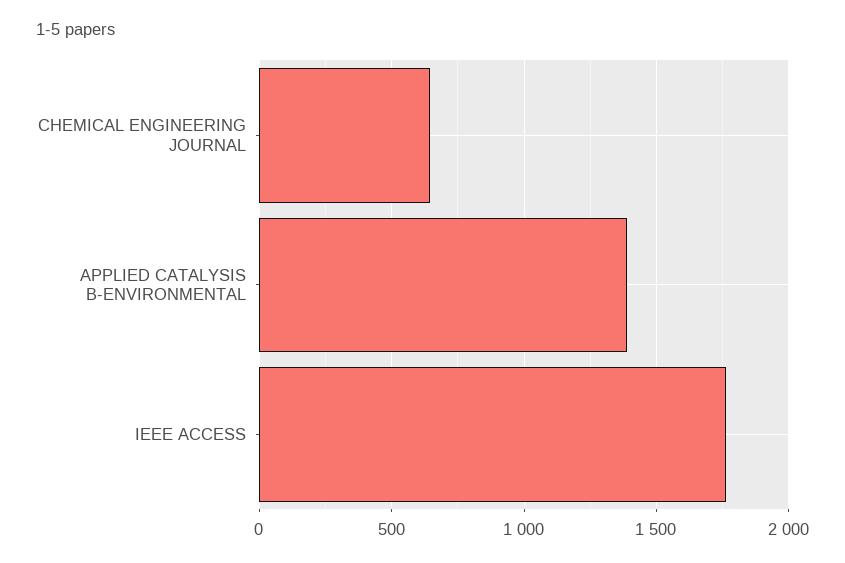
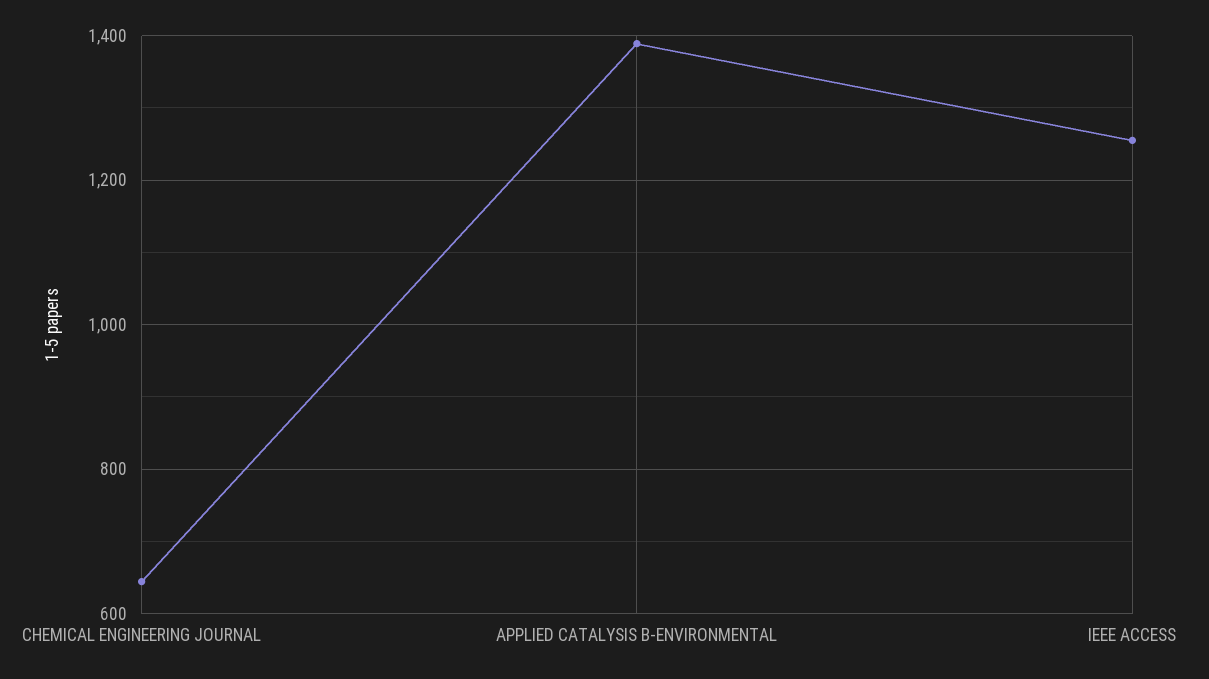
IEEE ACCESS: 1750 -> 1260

